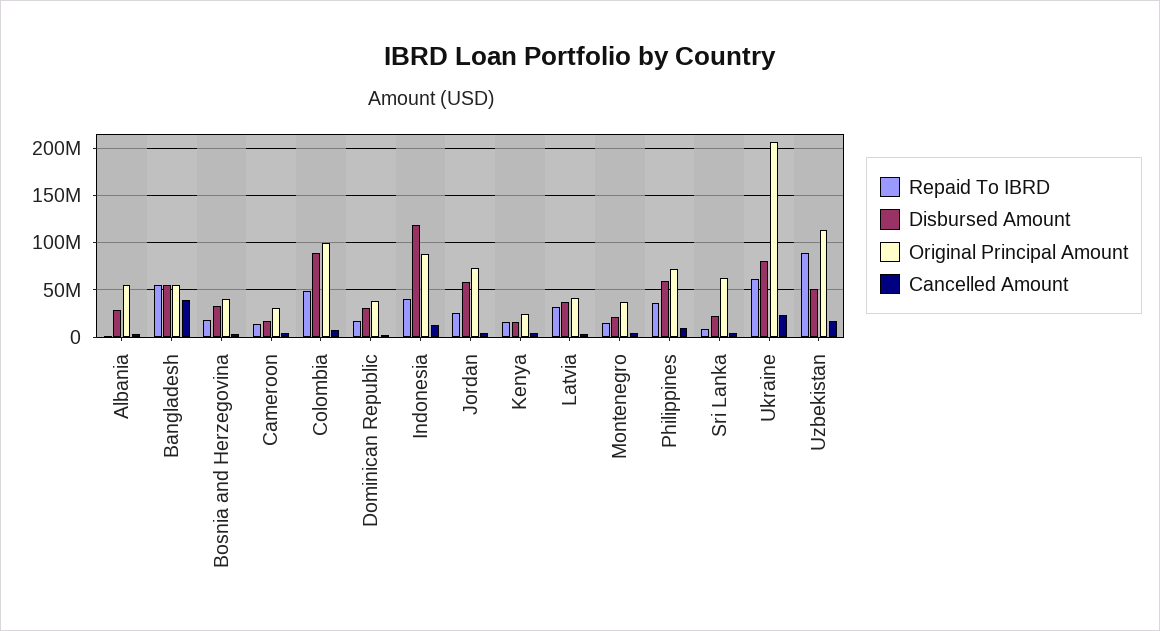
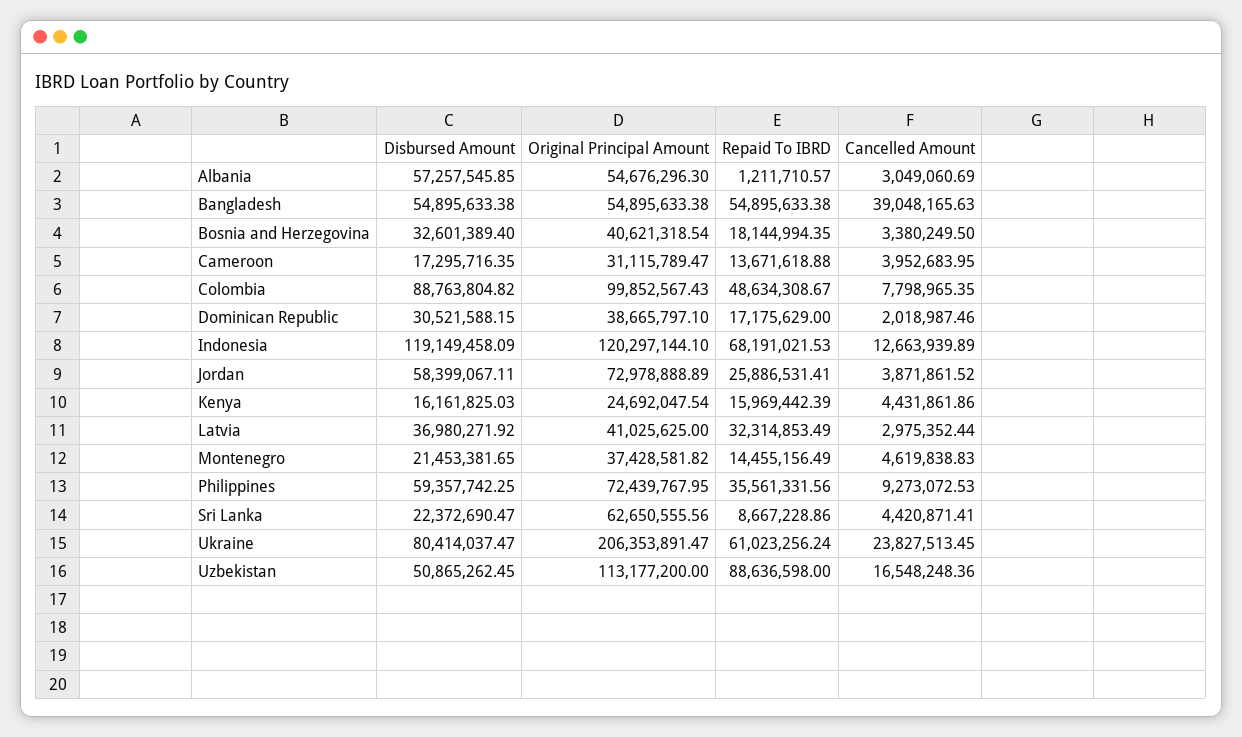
Disbursed Amount, Albania: 30000000 -> 57257545.85
Repaid To IBRD, Indonesia: 40000000 -> 68191021.53
Original Principal Amount, Indonesia: 90000000 -> 120297144.1

